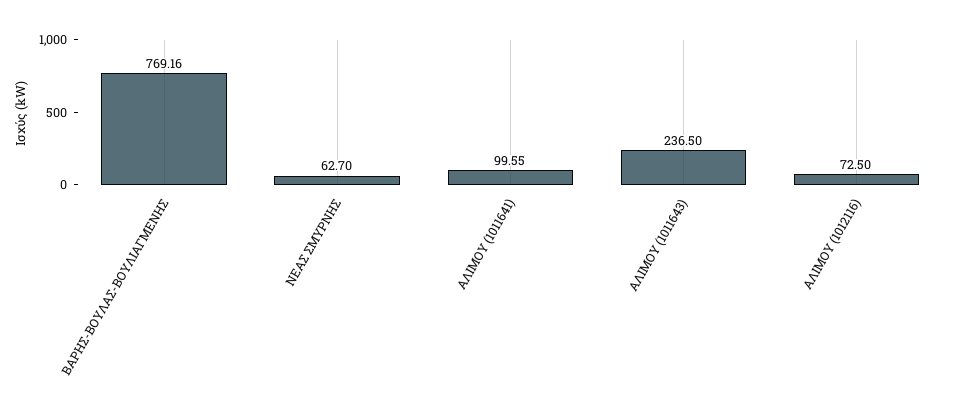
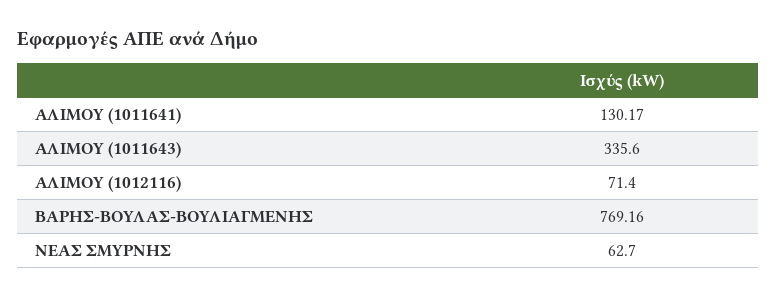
ΑΛΙΜΟΥ (1011641): 99.55 -> 130.17
ΑΛΙΜΟΥ (1011643): 236.5 -> 335.6
ΑΛΙΜΟΥ (1012116): 72.5 -> 71.4

